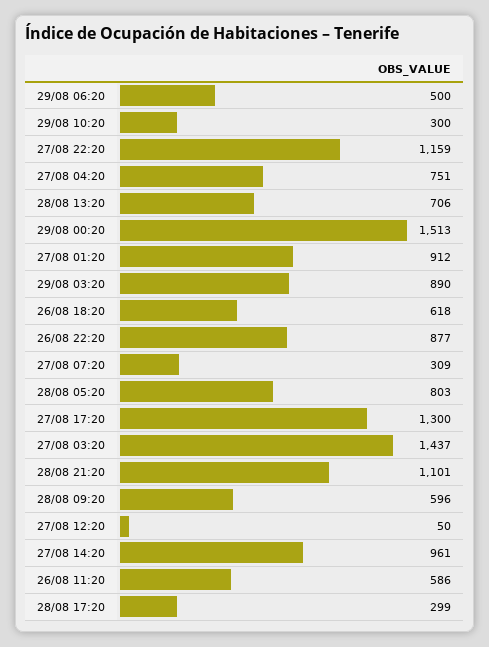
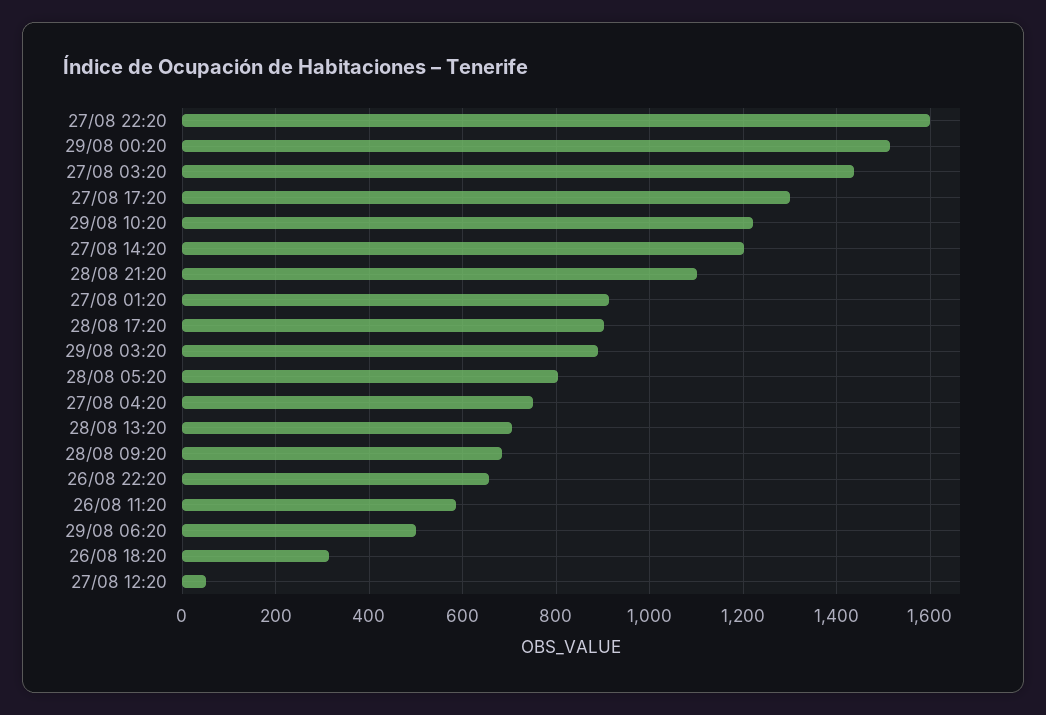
29/08 10:20: 300 -> 1220
27/08 22:20: 1159 -> 1600
26/08 18:20: 618 -> 320
26/08 22:20: 877 -> 660
27/08 07:20: 309 -> none
28/08 09:20: 596 -> 680
27/08 14:20: 961 -> 1200
28/08 17:20: 299 -> 900

